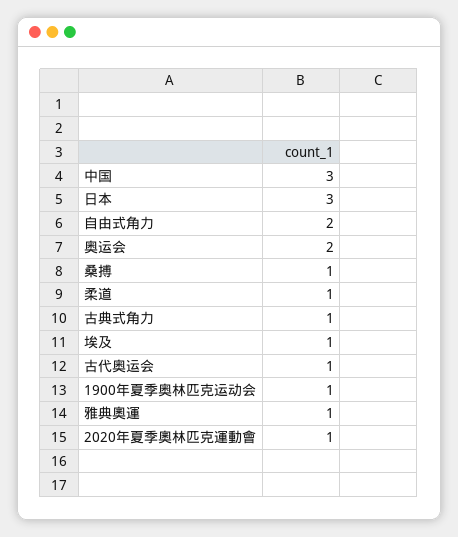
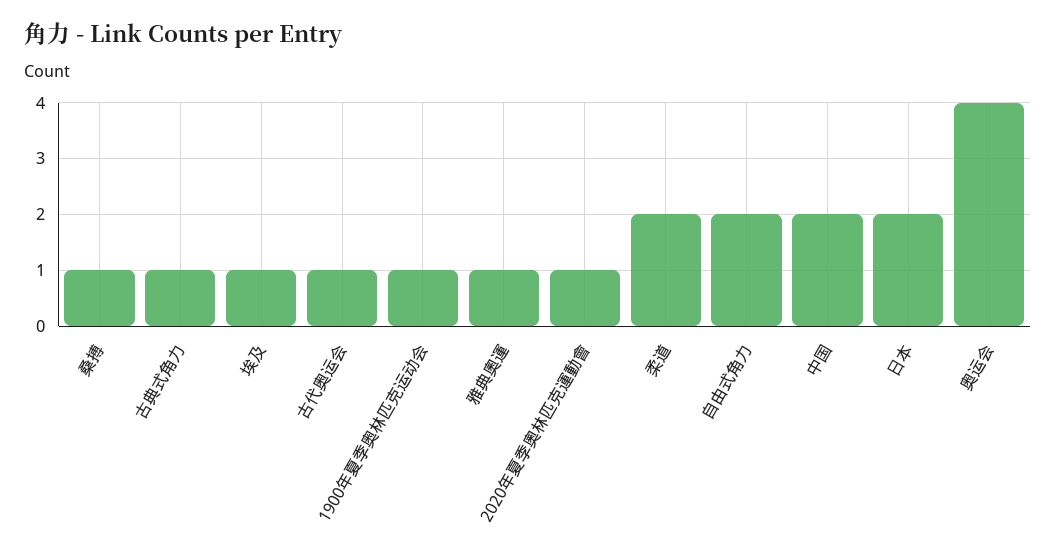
中国: 3 -> 2
日本: 3 -> 2
奥运会: 2 -> 4
柔道: 1 -> 2

